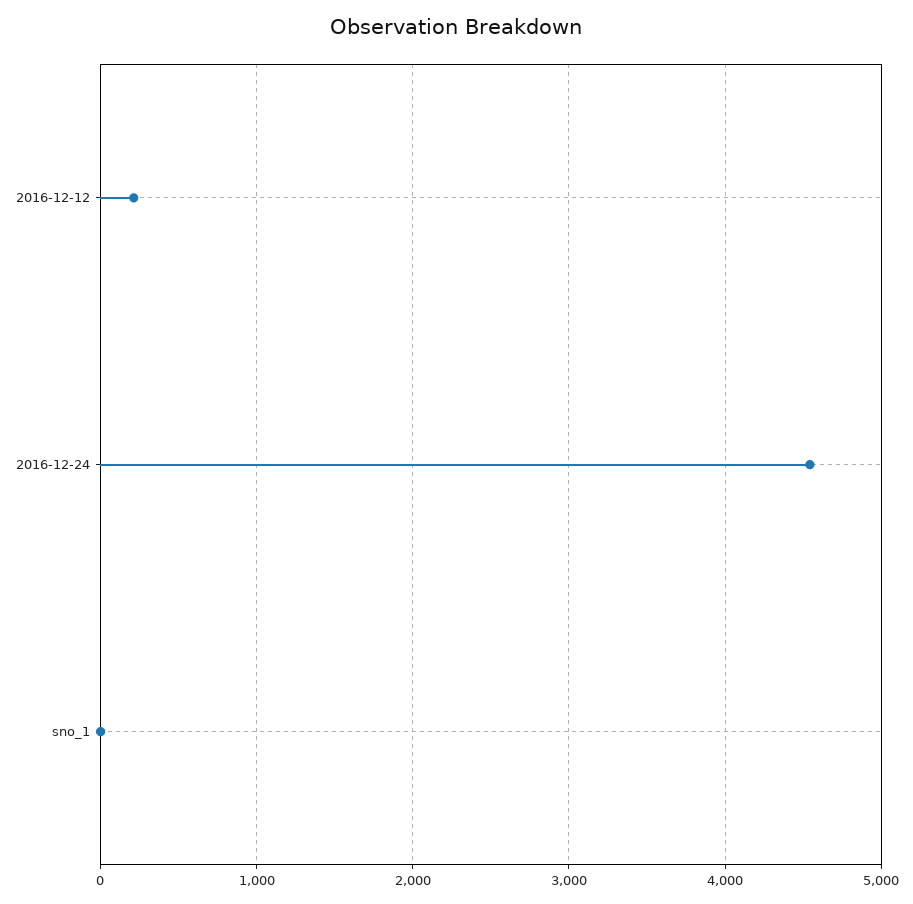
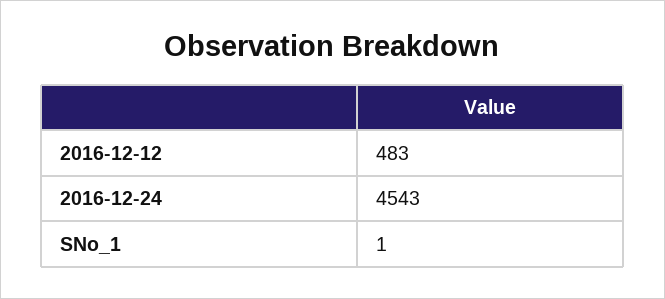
2016-12-12: 200 -> 483

